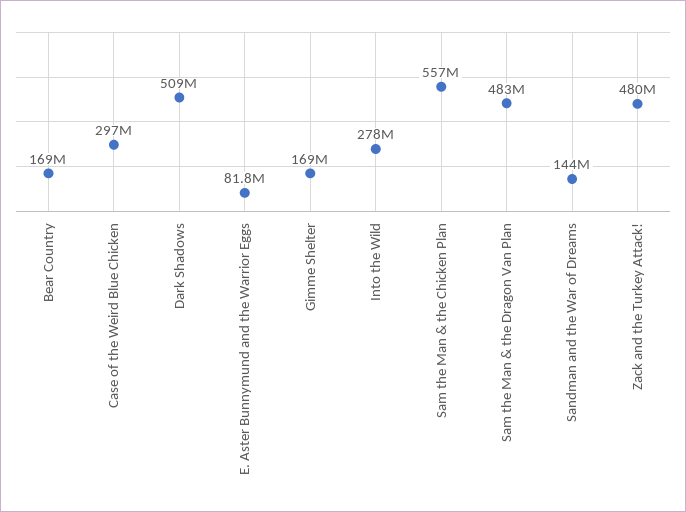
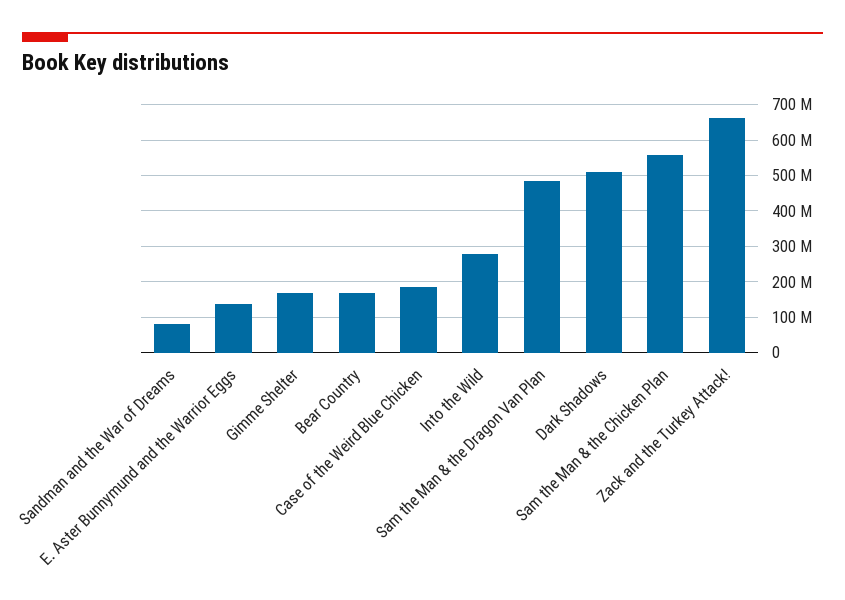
Case of the Weird Blue Chicken: 297000000 -> 180000000
E. Aster Bunnymund and the Warrior Eggs: 81800000 -> 140000000
Sandman and the War of Dreams: 144000000 -> 80000000
Zack and the Turkey Attack!: 480000000 -> 660000000

